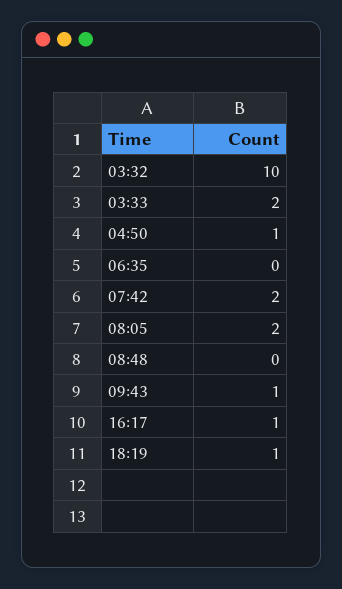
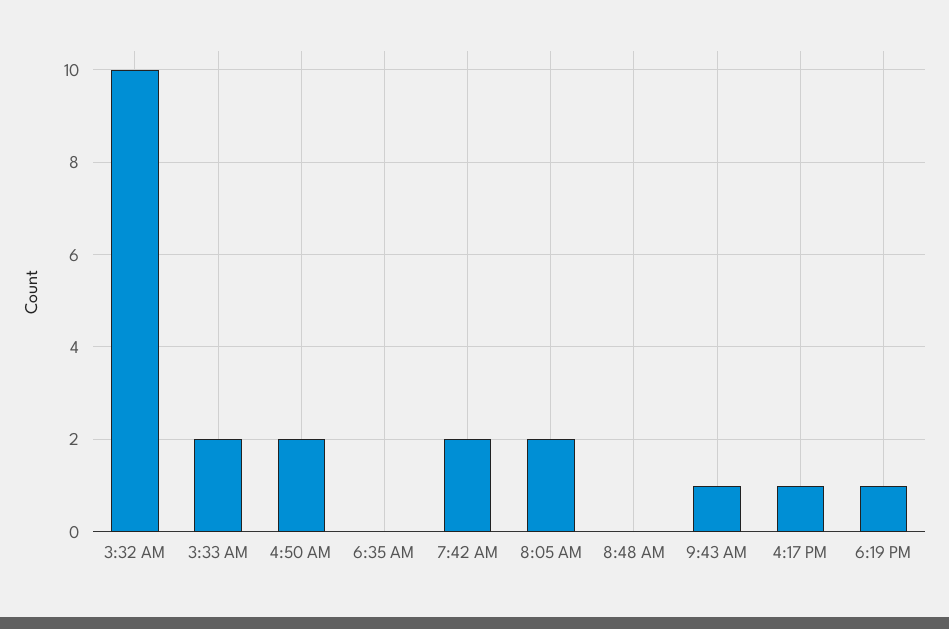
04:50: 1 -> 2

